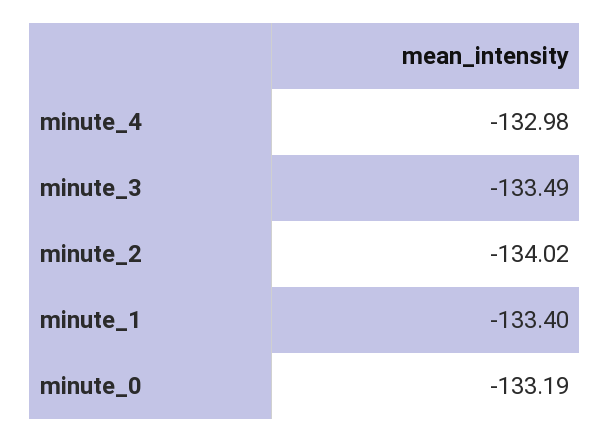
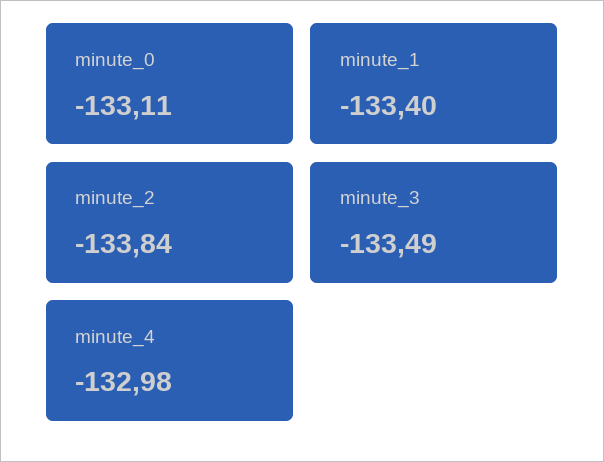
minute_2: -134.02 -> -133.84
minute_0: -133.19 -> -133.11

